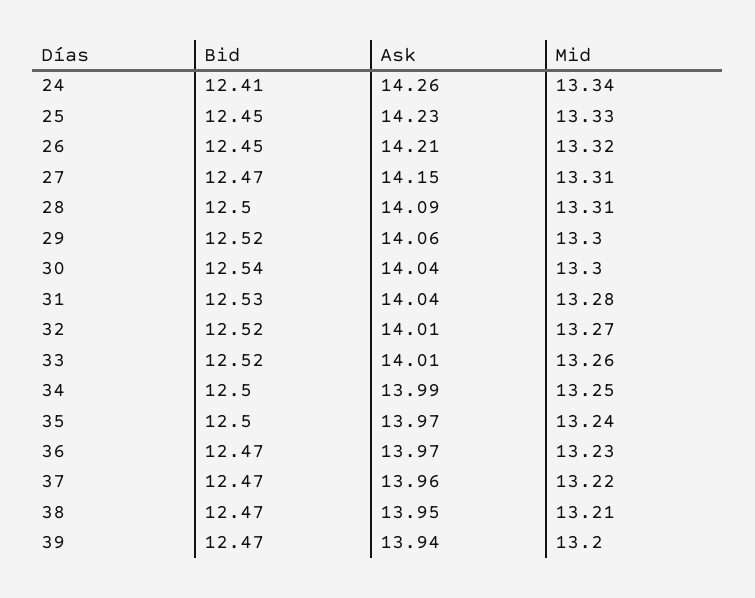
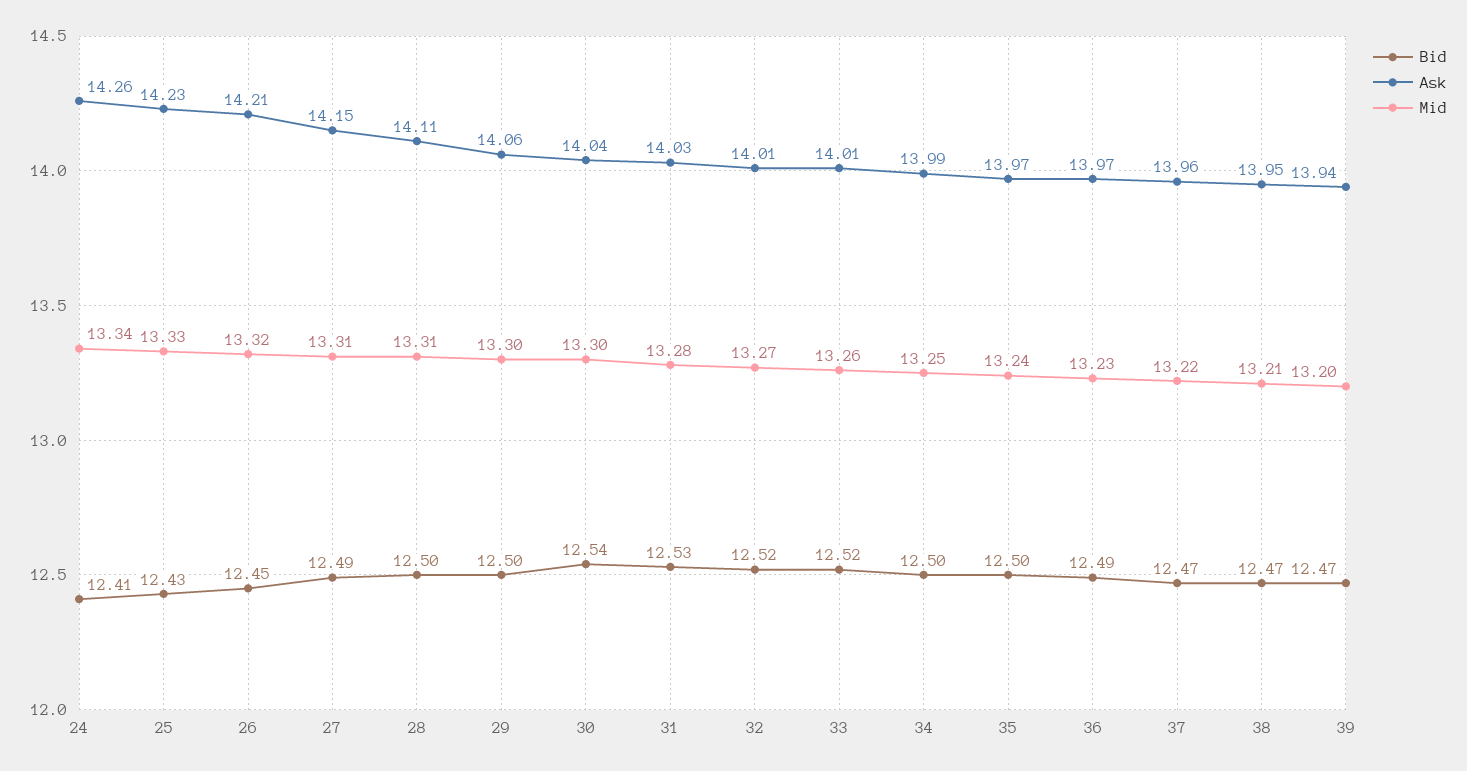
Bid, 25: 12.45 -> 12.43
Bid, 27: 12.47 -> 12.49
Ask, 28: 14.09 -> 14.11
Bid, 29: 12.52 -> 12.5
Ask, 31: 14.04 -> 14.03
Bid, 36: 12.47 -> 12.49

